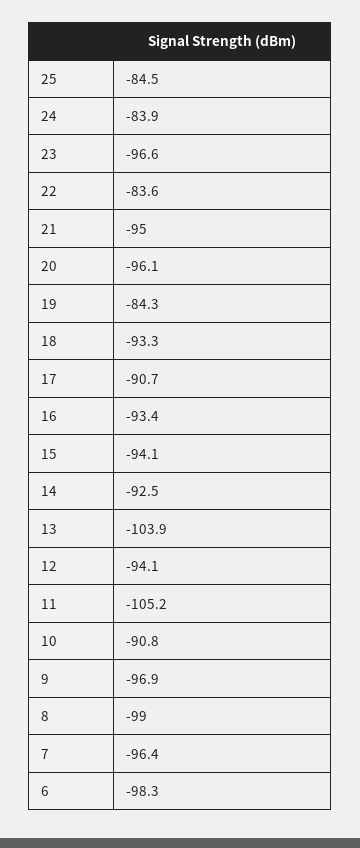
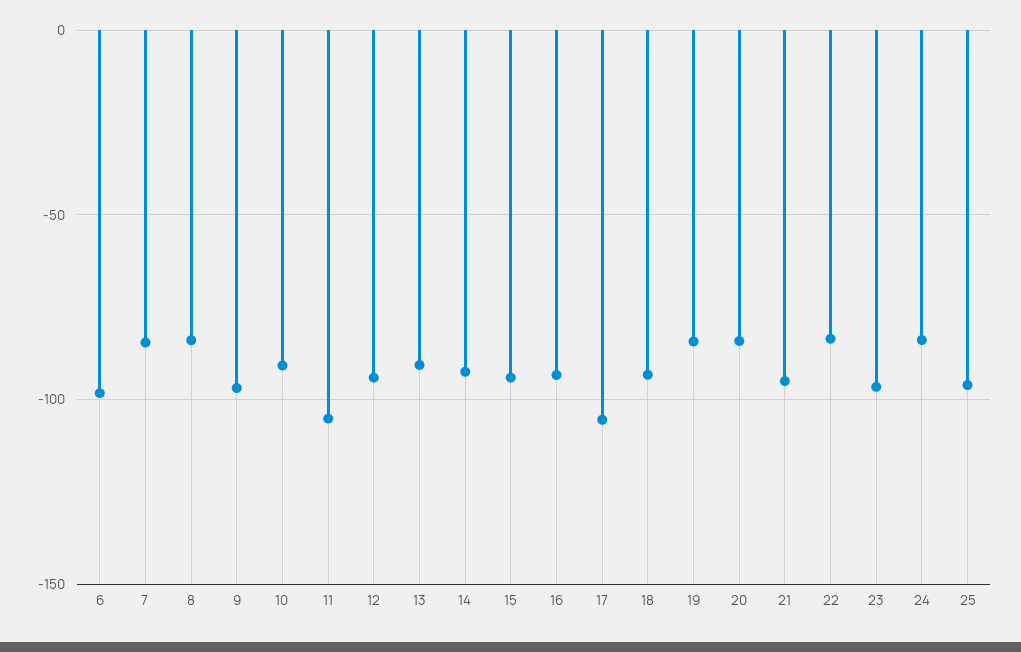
25: -84.5 -> -95
20: -96.1 -> -85
17: -90.7 -> -105
13: -103.9 -> -90
8: -99 -> -85
7: -96.4 -> -85

